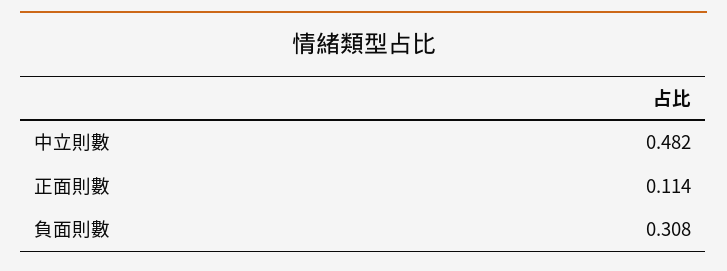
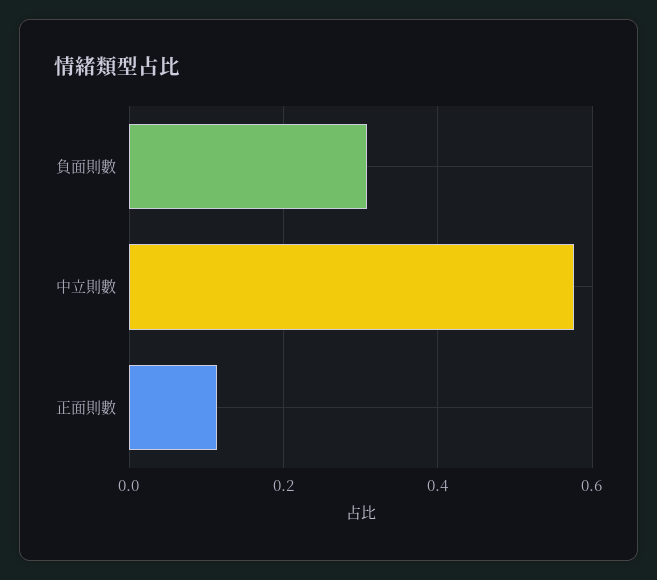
中立則數: 0.482 -> 0.58

